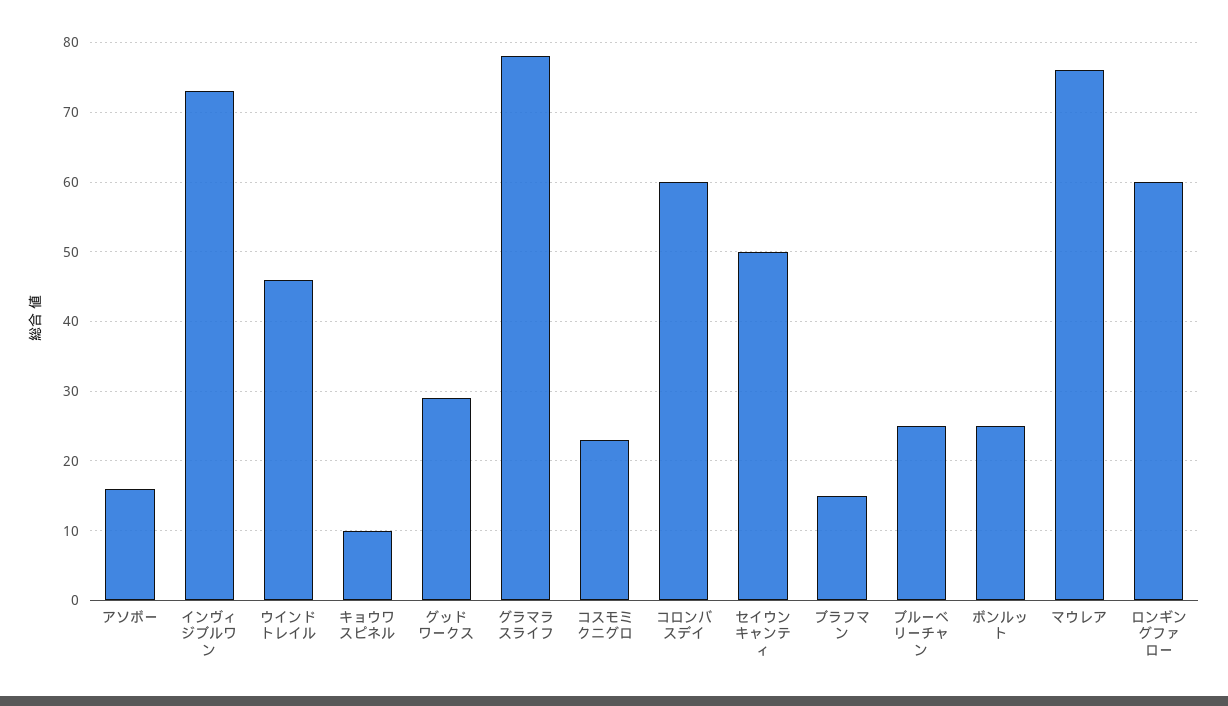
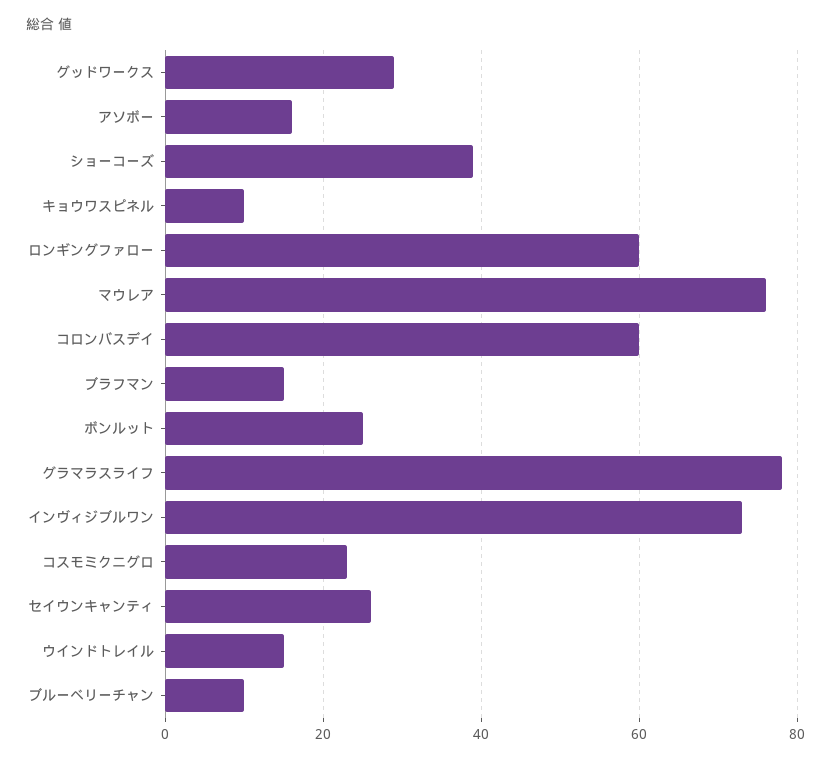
ウインドトレイル: 46 -> 15
セイウンキャンティ: 50 -> 25
ブルーベリーチャン: 25 -> 10
ショーコーズ: none -> 40

